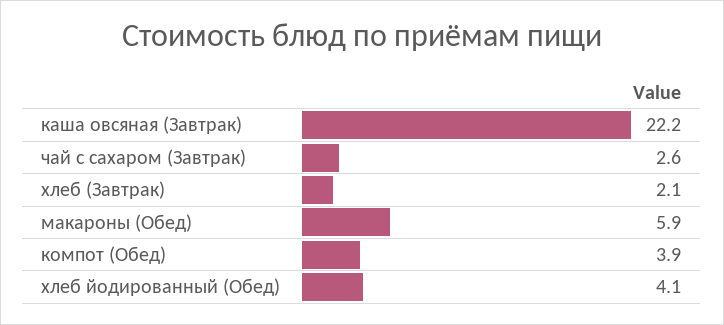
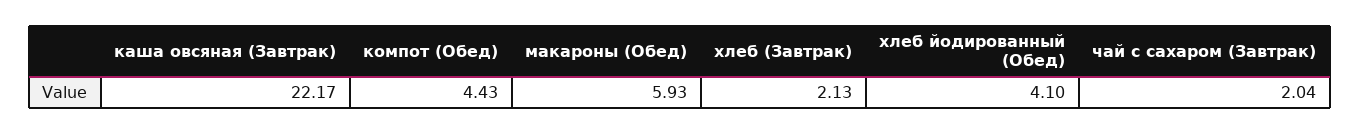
чай с сахаром (Завтрак): 2.6 -> 2.04
компот (Обед): 3.9 -> 4.43

